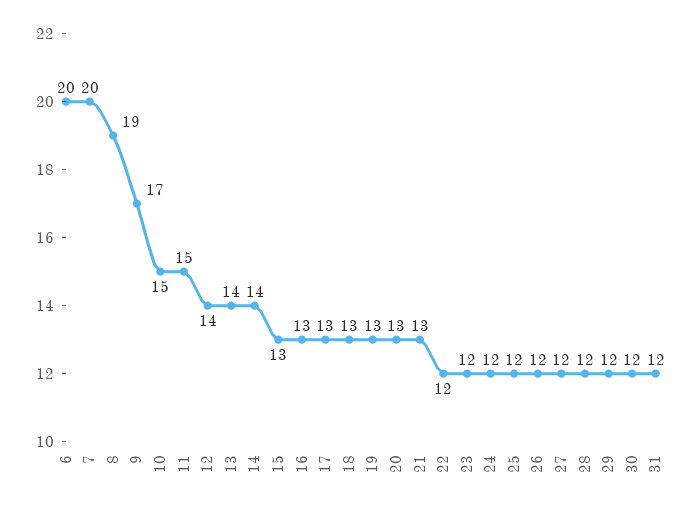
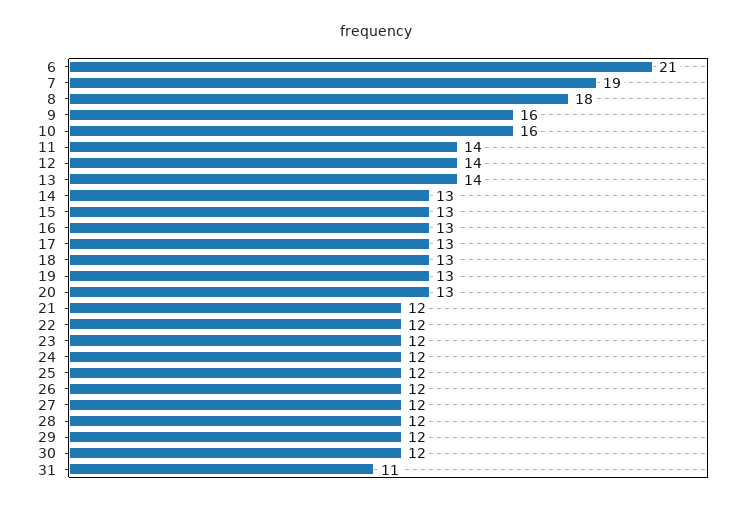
6: 20 -> 21
7: 20 -> 19
8: 19 -> 18
9: 17 -> 16
10: 15 -> 16
11: 15 -> 14
14: 14 -> 13
21: 13 -> 12
31: 12 -> 11

